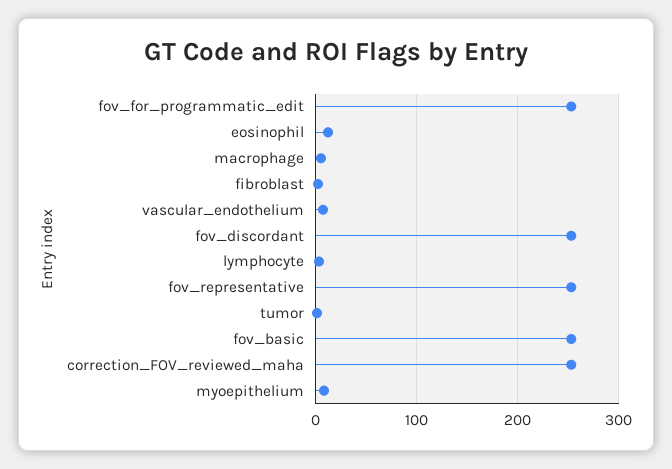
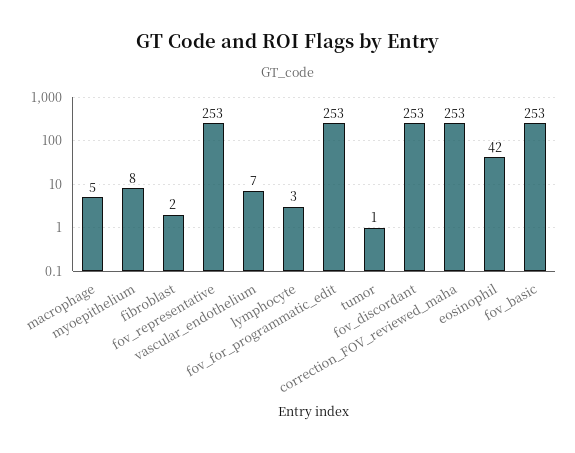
eosinophil: 10 -> 42

